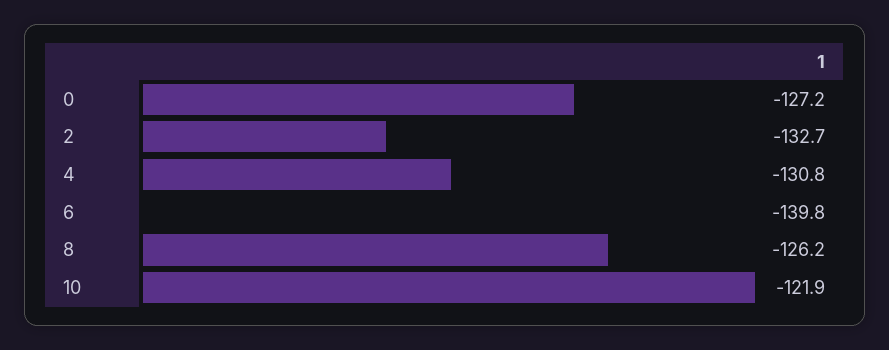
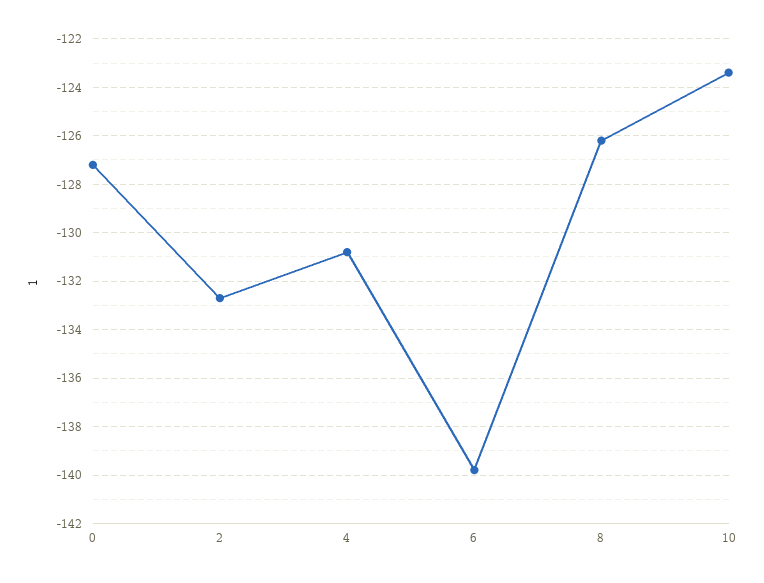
10: -121.9 -> -123.5

